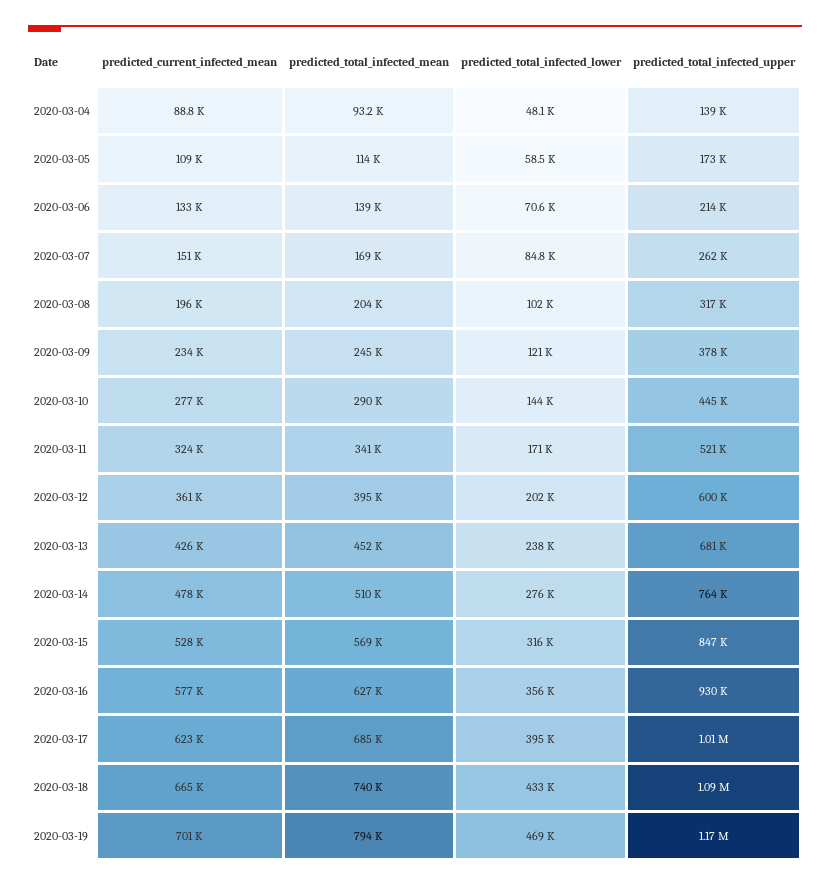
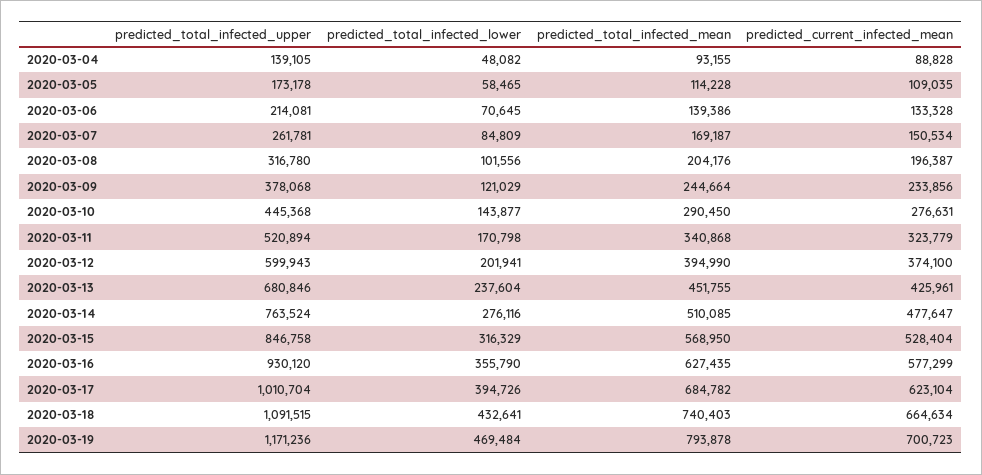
predicted_current_infected_mean, 2020-03-12: 361000 -> 374100

